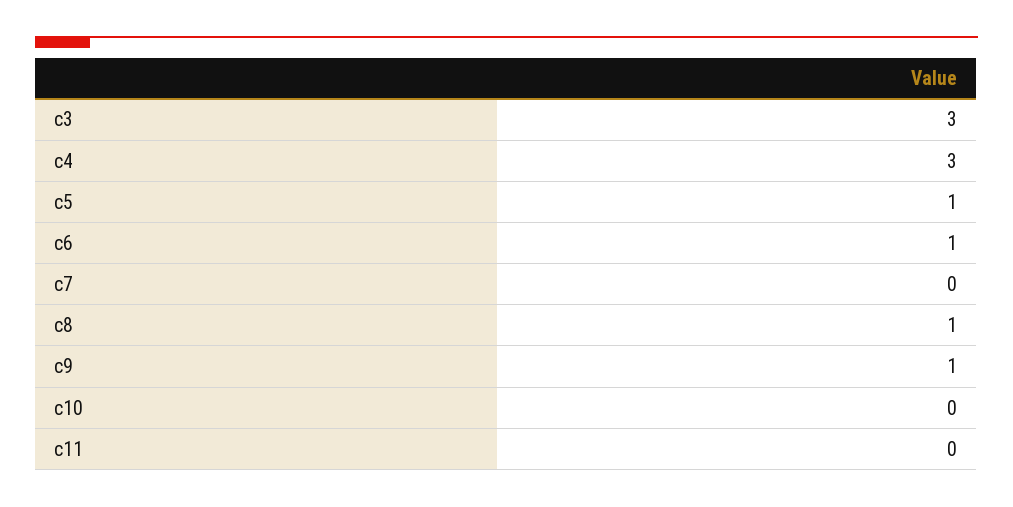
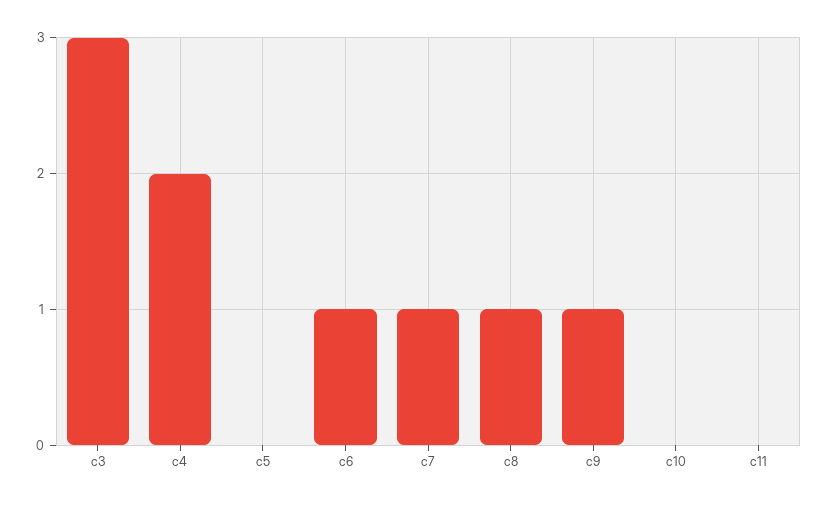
c4: 3 -> 2
c5: 1 -> 0
c7: 0 -> 1

